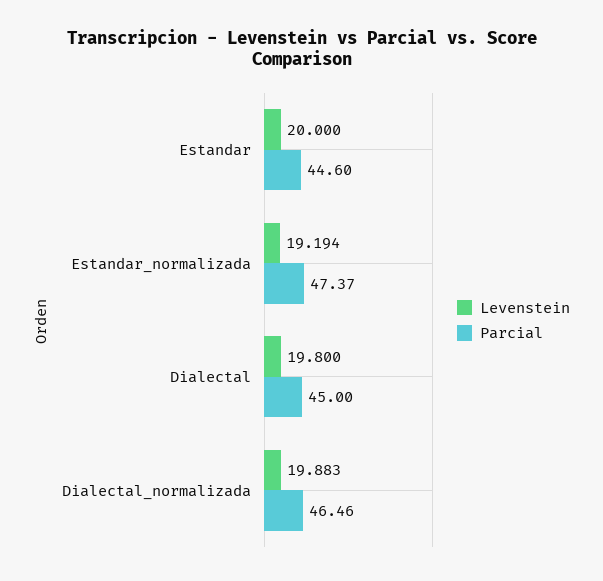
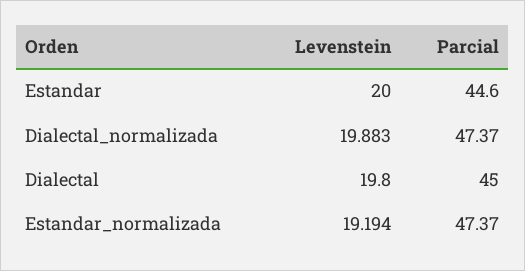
Parcial, Dialectal_normalizada: 46.46 -> 47.37

